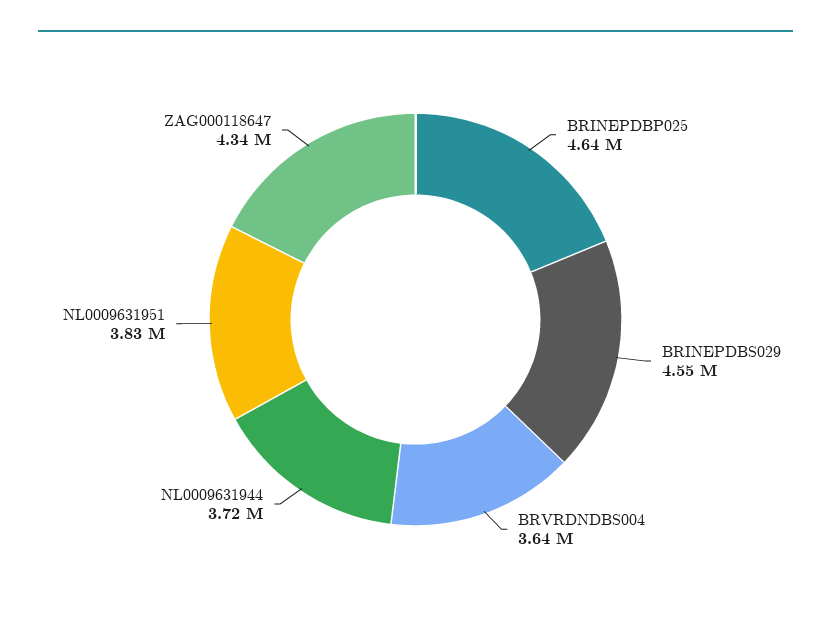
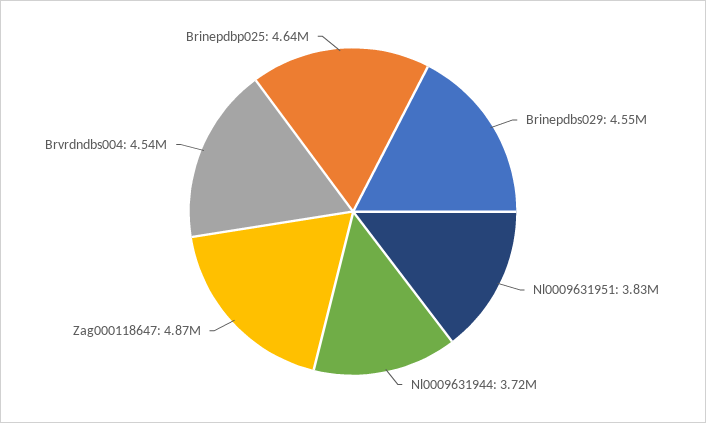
BRVRDNDBS004: 3640000 -> 4540000
ZAG000118647: 4340000 -> 4870000

